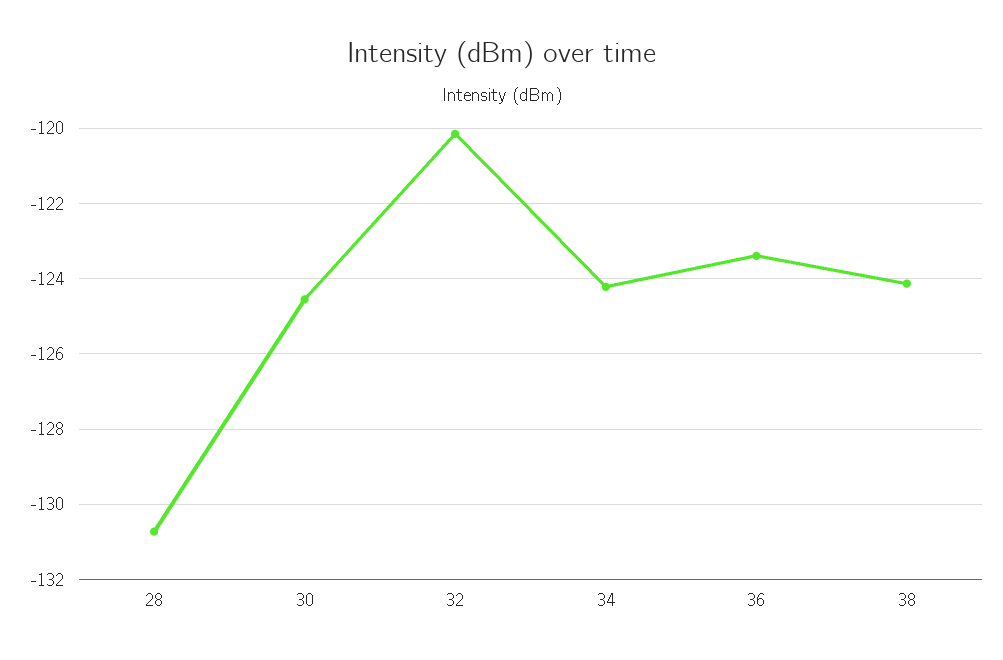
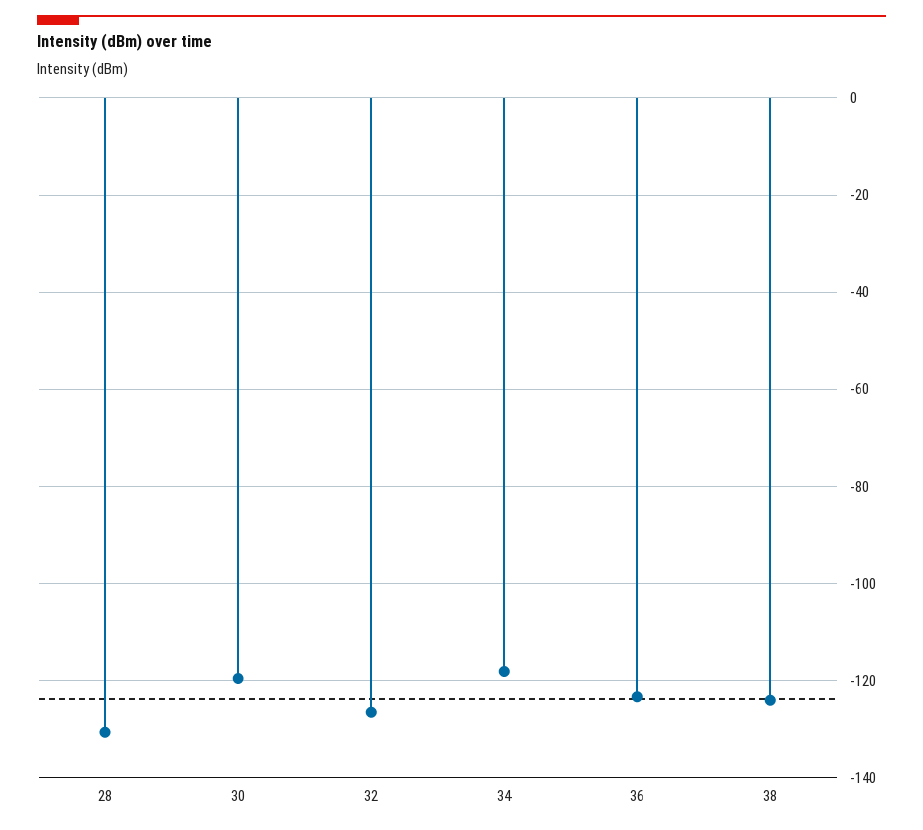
30: -124.6 -> -120
32: -120.2 -> -126
34: -124.2 -> -118

